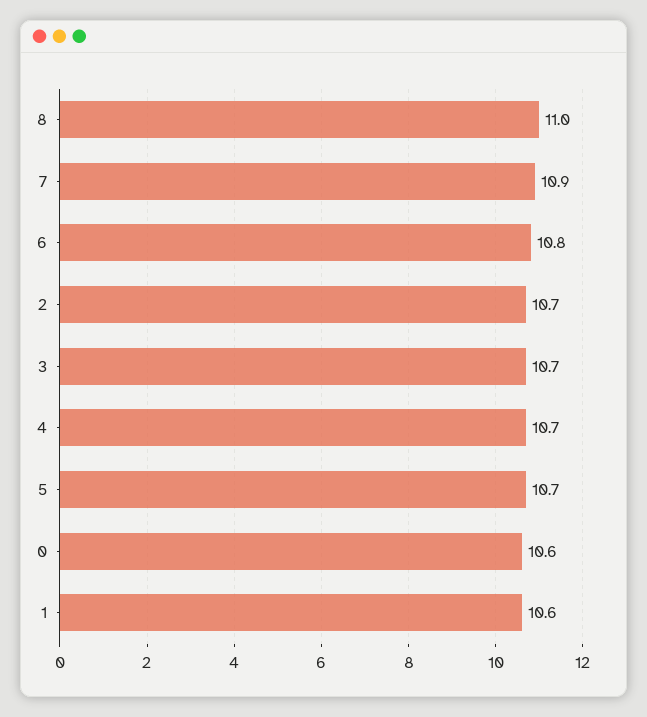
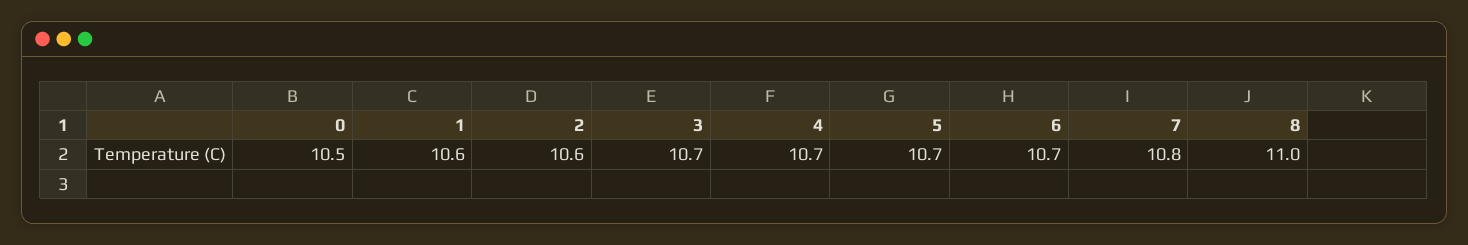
7: 10.9 -> 10.8
6: 10.8 -> 10.7
2: 10.7 -> 10.6
0: 10.6 -> 10.5

